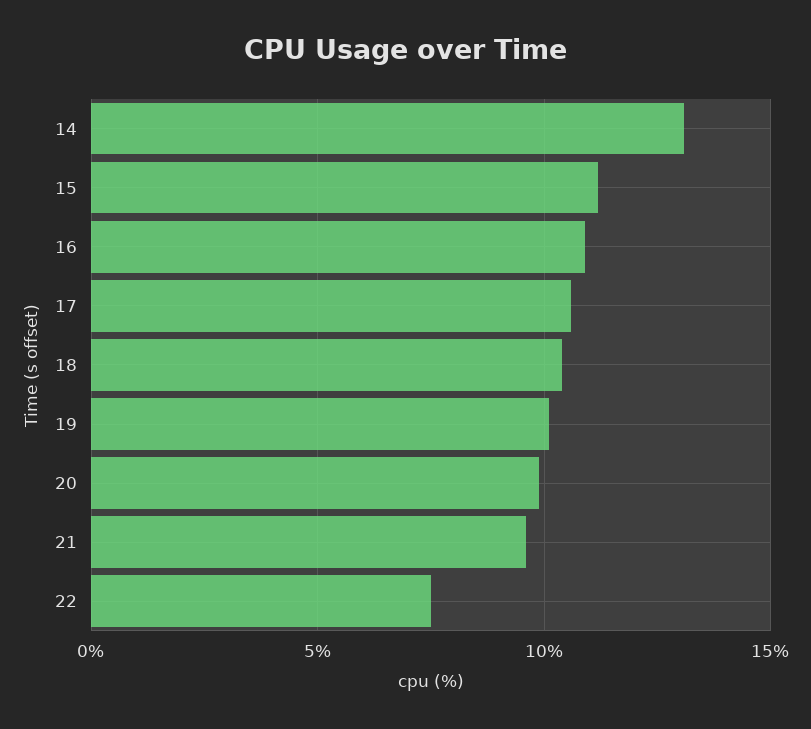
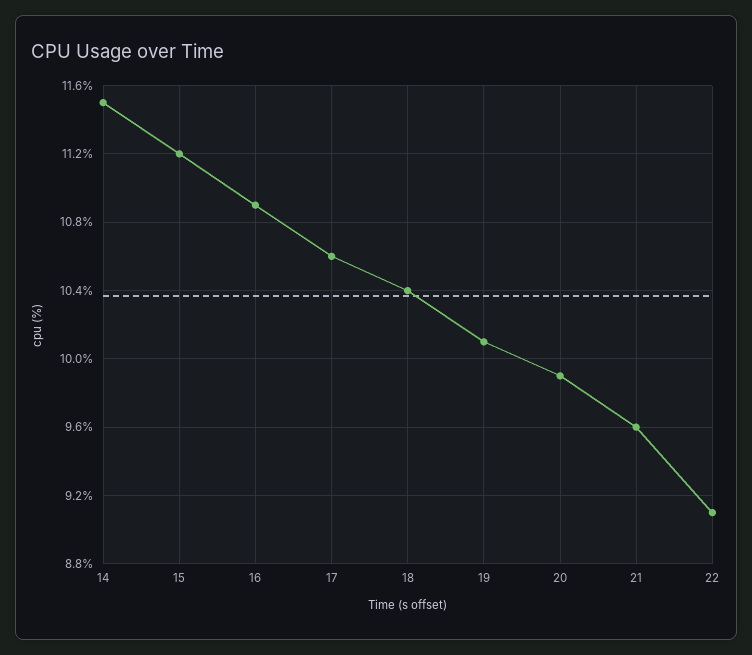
14: 13 -> 11.5
22: 7.5 -> 9.1

